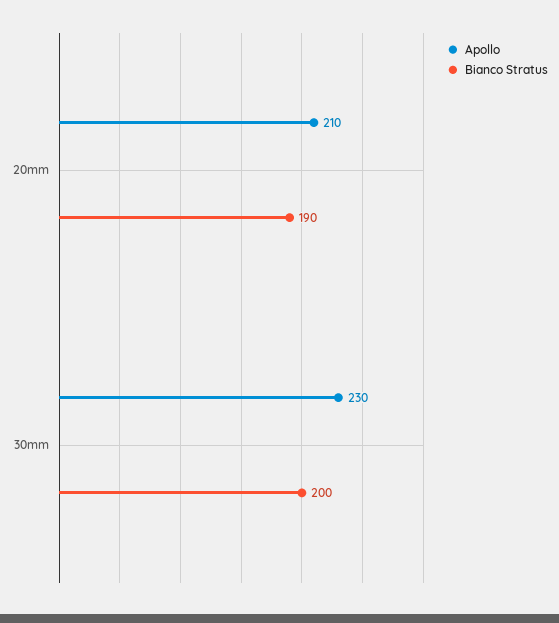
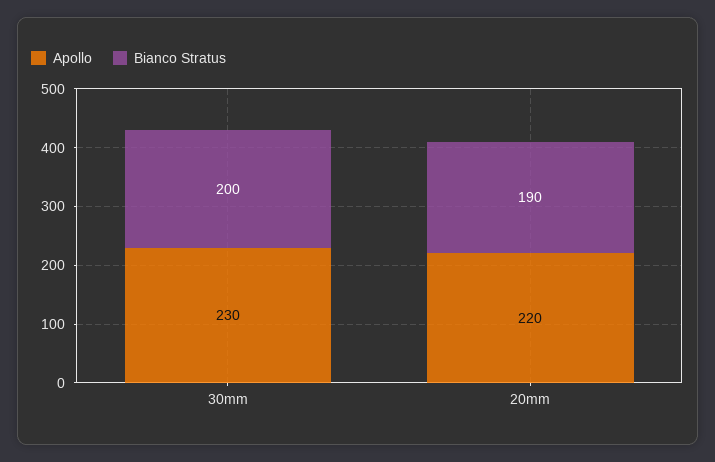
Apollo, 20mm: 210 -> 220

